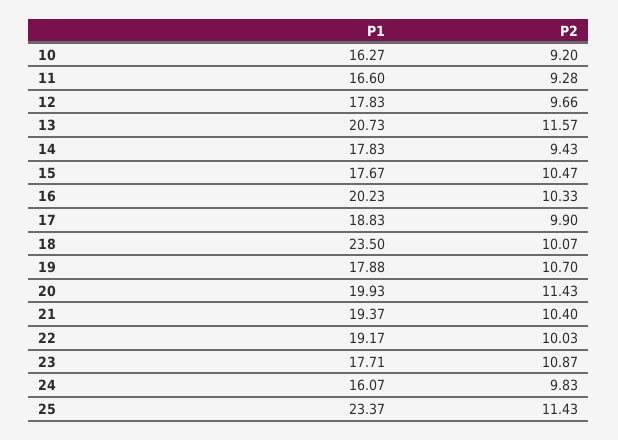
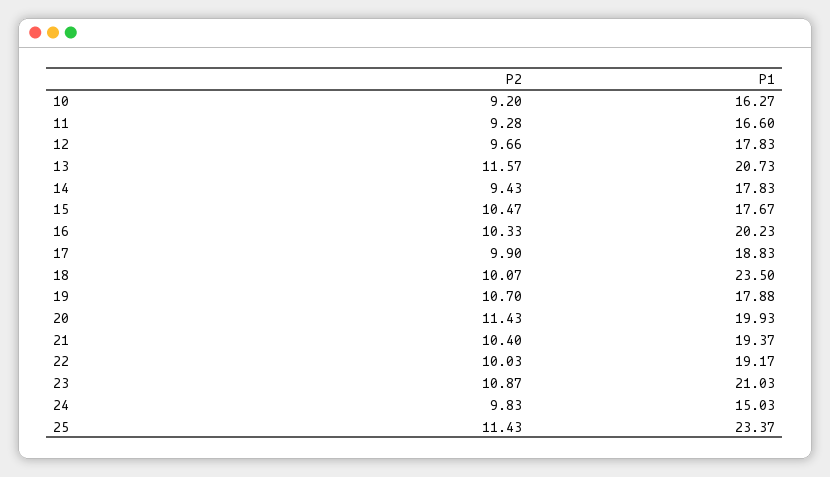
P1, 23: 17.71 -> 21.03
P1, 24: 16.07 -> 15.03

